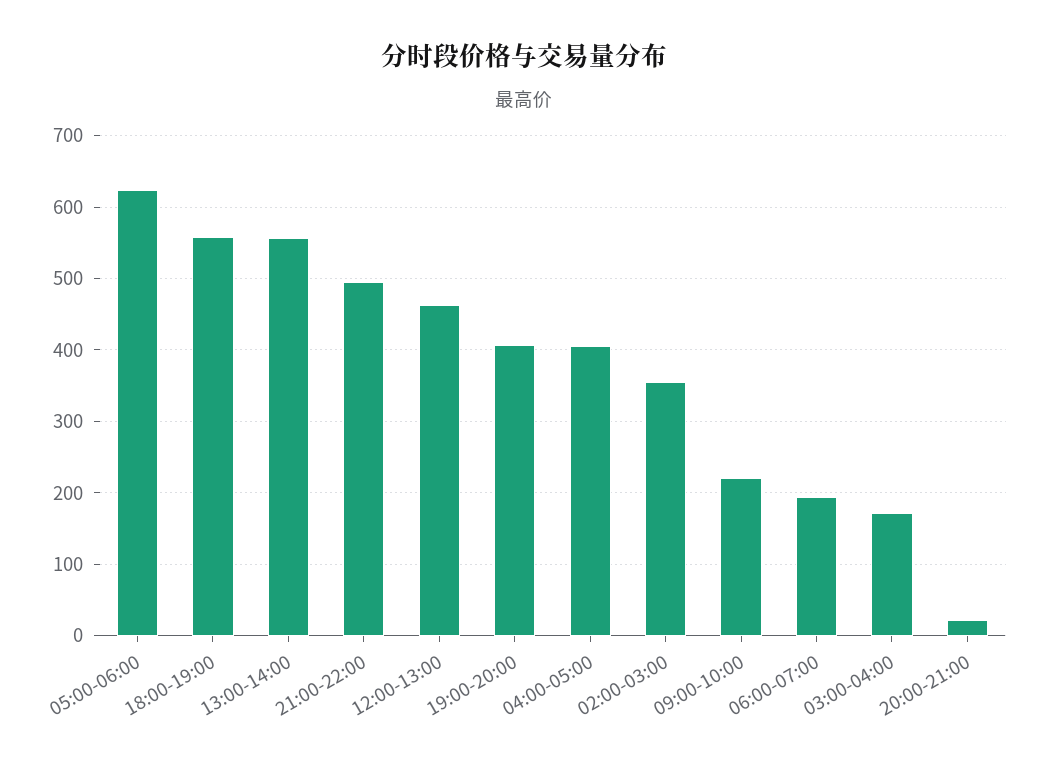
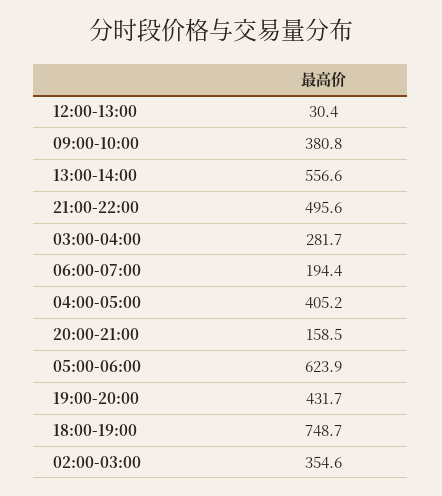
18:00-19:00: 560 -> 748.7
12:00-13:00: 460 -> 30.4
19:00-20:00: 410 -> 431.7
09:00-10:00: 220 -> 380.8
03:00-04:00: 170 -> 281.7
20:00-21:00: 20 -> 158.5

